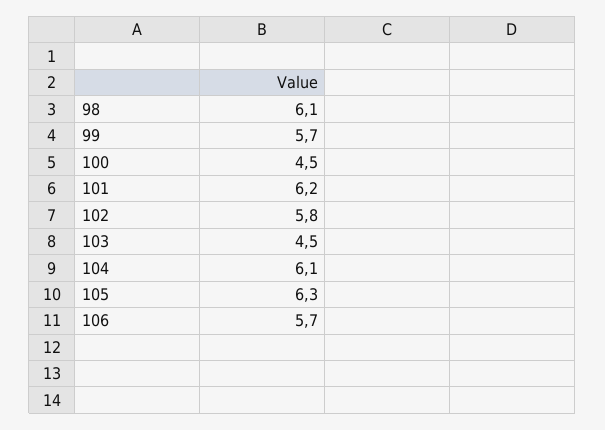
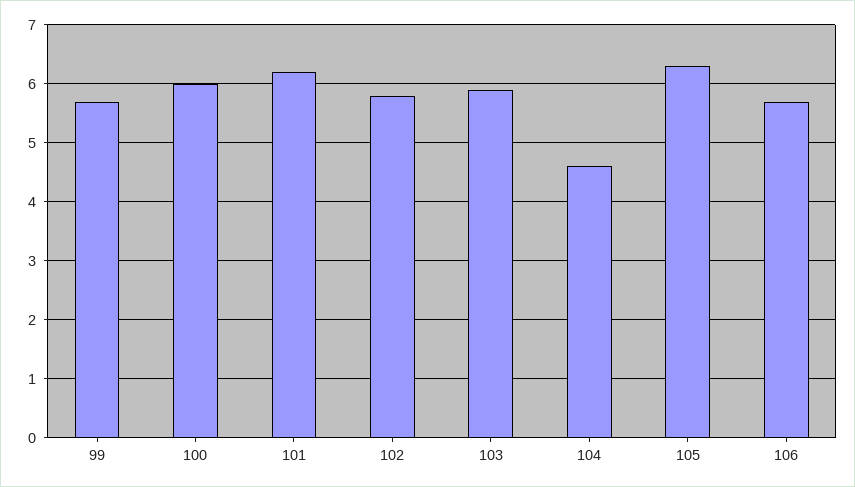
98: 6.1 -> none
100: 4.5 -> 6
103: 4.5 -> 6
104: 6.1 -> 4.5

